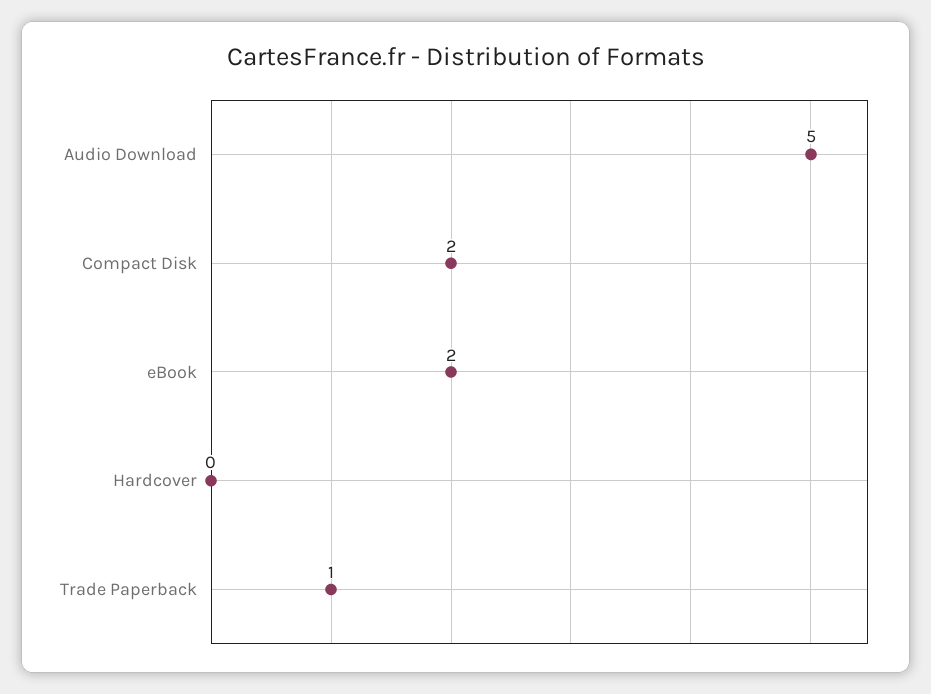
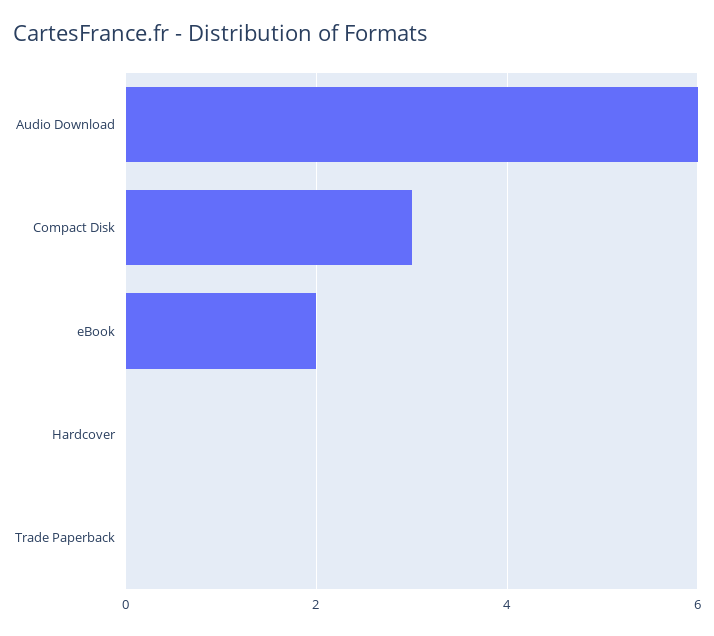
Audio Download: 5 -> 6
Compact Disk: 2 -> 3
Trade Paperback: 1 -> 0

